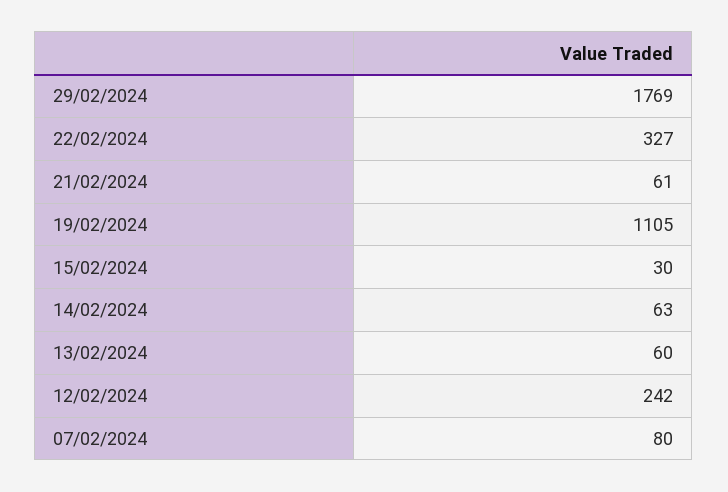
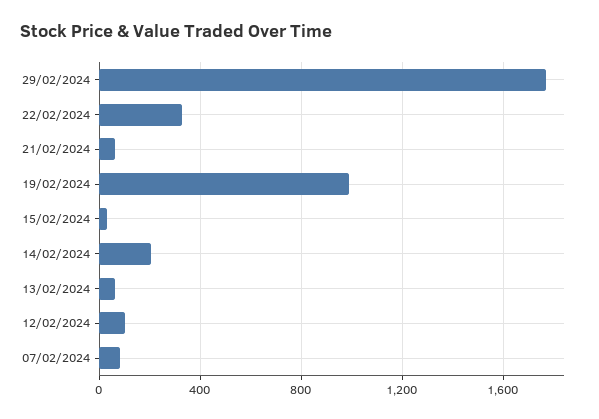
19/02/2024: 1105 -> 1000
14/02/2024: 63 -> 200
12/02/2024: 242 -> 100

